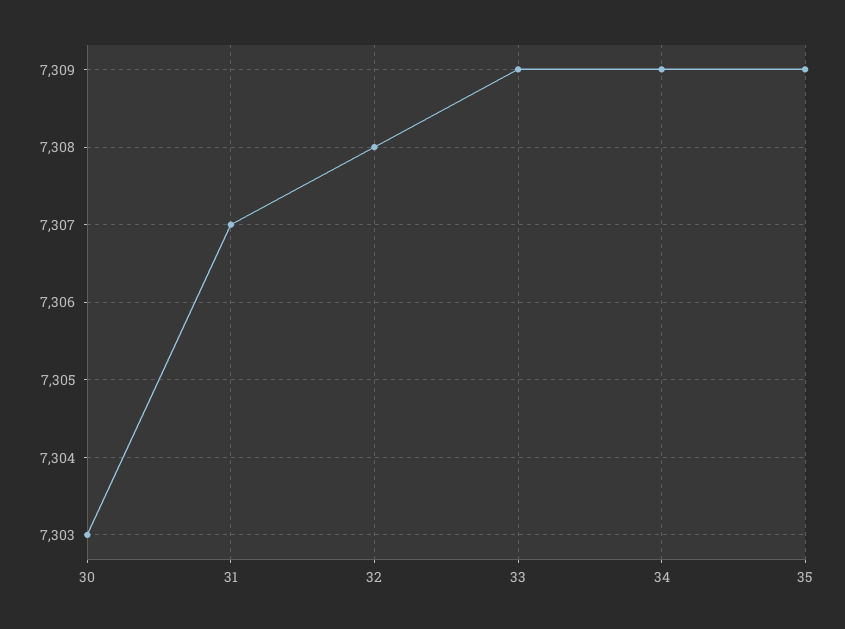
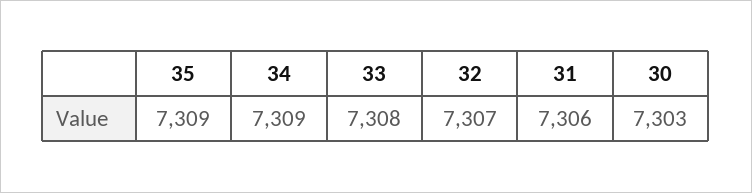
31: 7307 -> 7306
32: 7308 -> 7307
33: 7309 -> 7308

